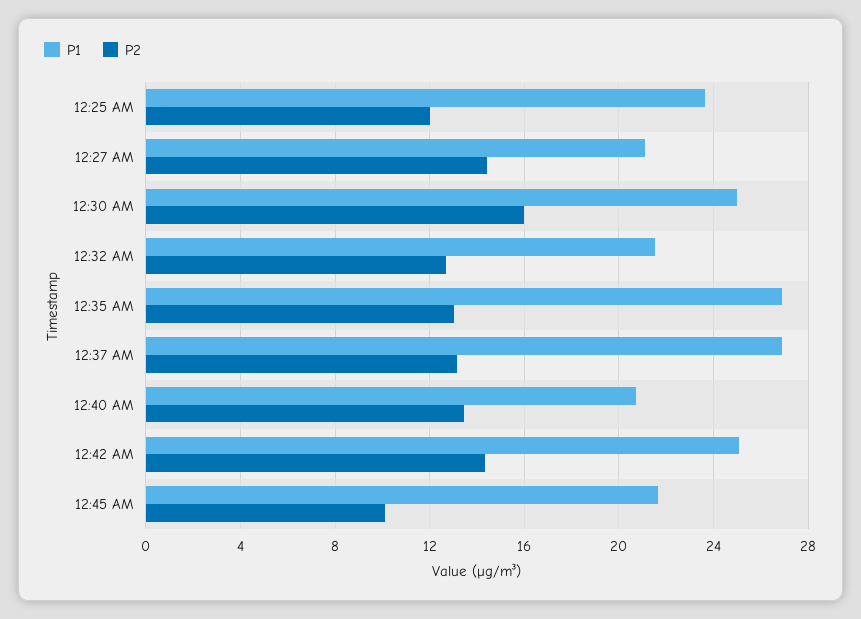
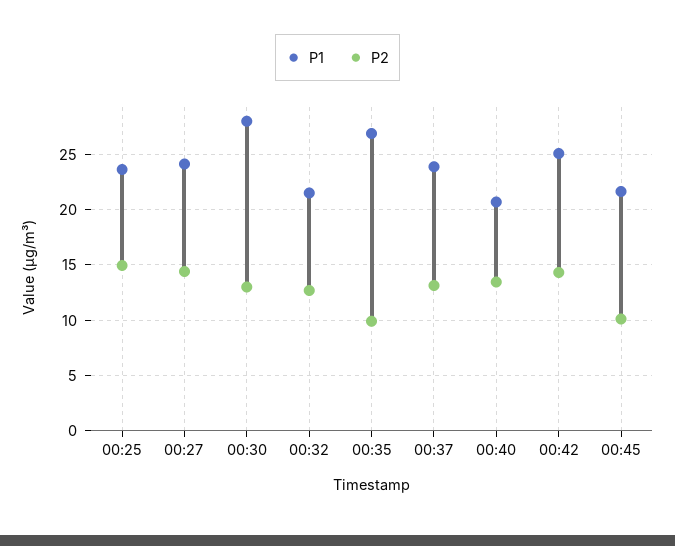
P2, 12:25 AM: 12 -> 15
P1, 12:27 AM: 21 -> 24
P1, 12:30 AM: 25 -> 28
P2, 12:30 AM: 16 -> 13
P2, 12:35 AM: 13 -> 10
P1, 12:37 AM: 27 -> 24

